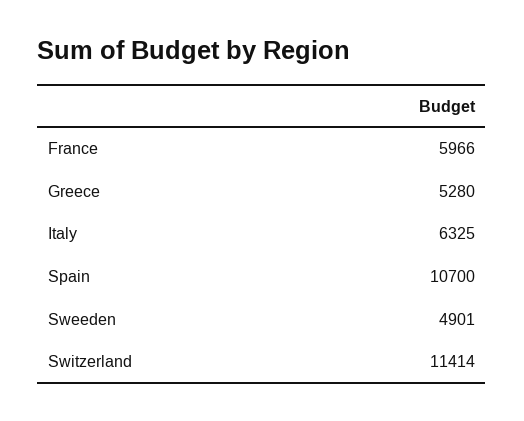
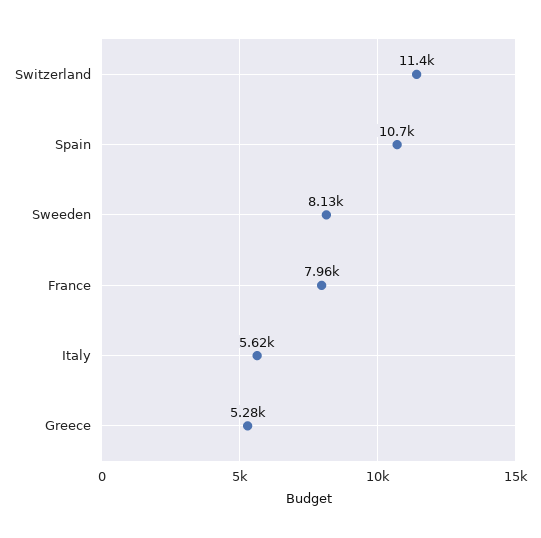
France: 5966 -> 7960
Italy: 6325 -> 5620
Sweeden: 4901 -> 8130

